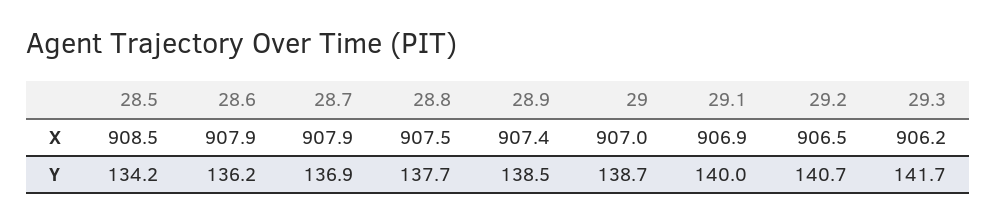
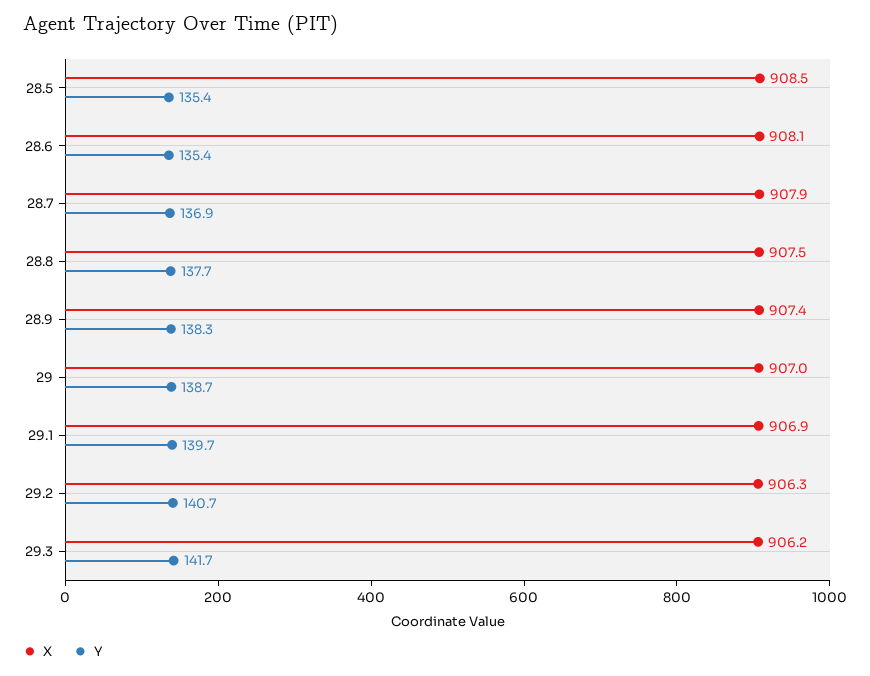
X, 28.6: 907.9 -> 908.1
X, 29.2: 906.5 -> 906.3
Y, 28.5: 134.2 -> 135.4
Y, 28.6: 136.2 -> 135.4
Y, 28.9: 138.5 -> 138.3
Y, 29.1: 140 -> 139.7

